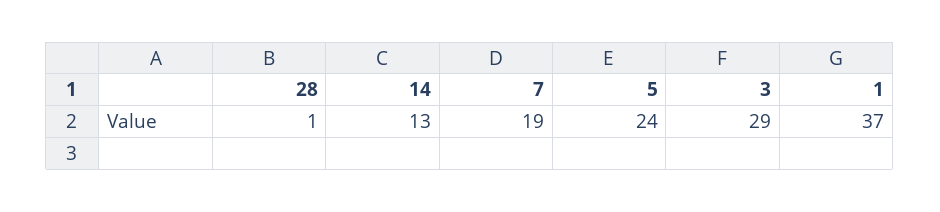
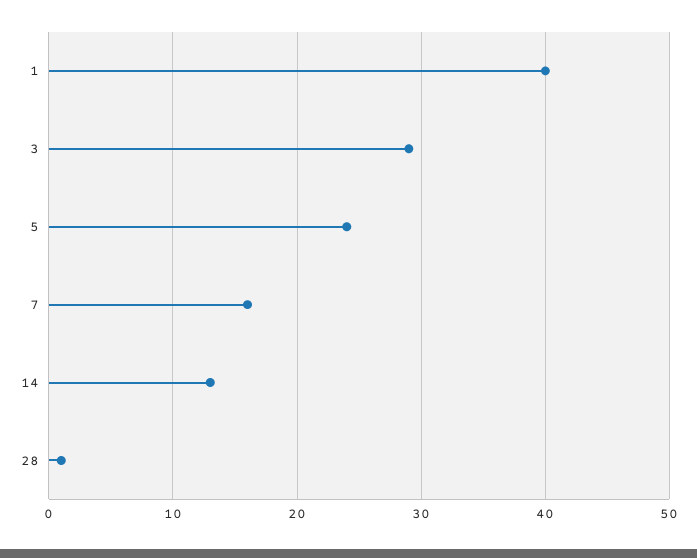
7: 19 -> 16
1: 37 -> 40

